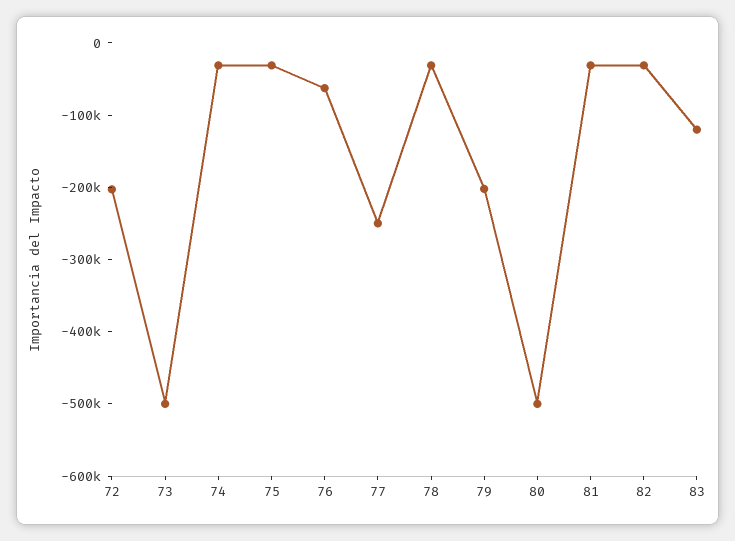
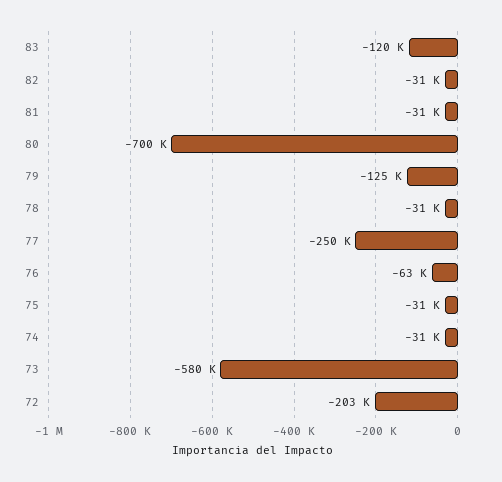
73: -500000 -> -580000
79: -200000 -> -125000
80: -500000 -> -700000

